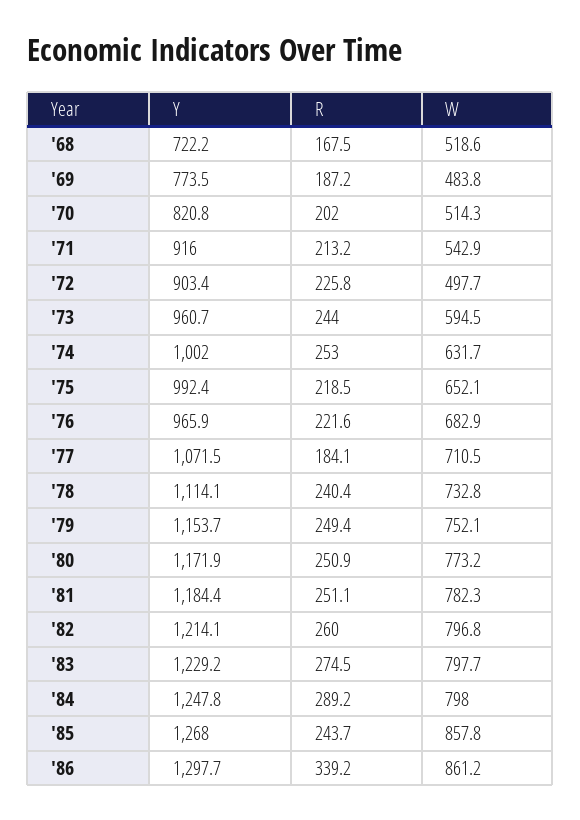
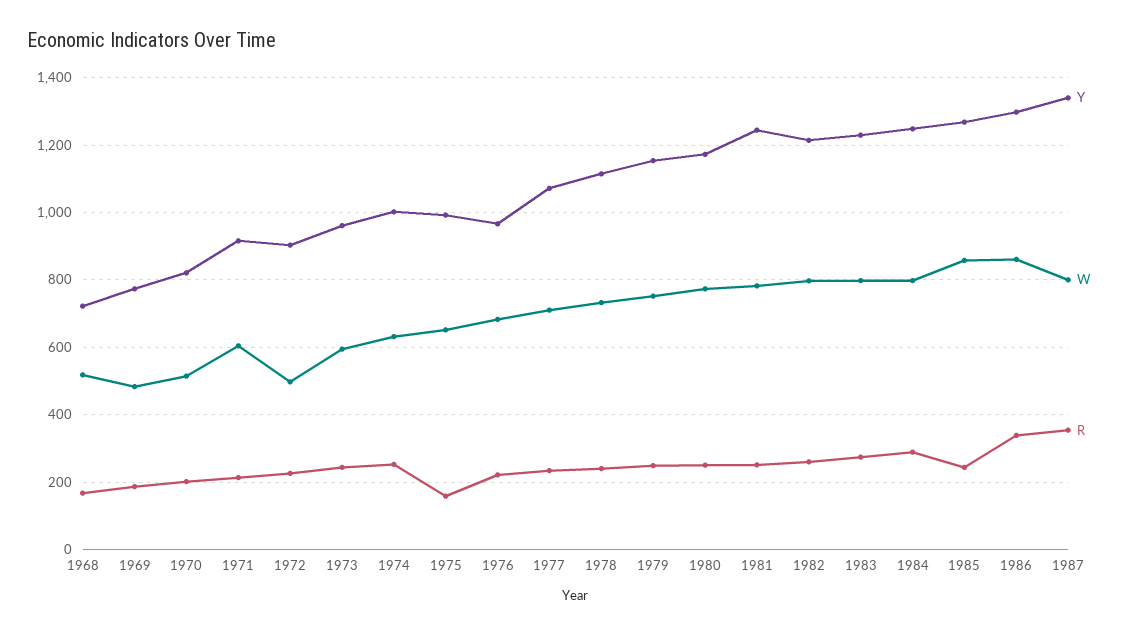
W, '71: 542.9 -> 600
R, '75: 218.5 -> 160
R, '77: 184.1 -> 240
Y, '81: 1184.4 -> 1240
Y, 1987: none -> 1340
W, 1987: none -> 800
R, 1987: none -> 360

